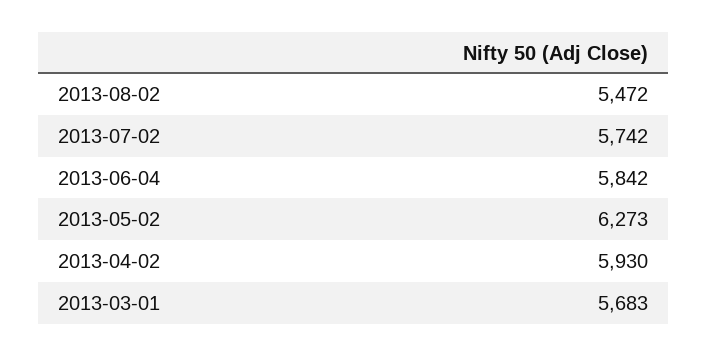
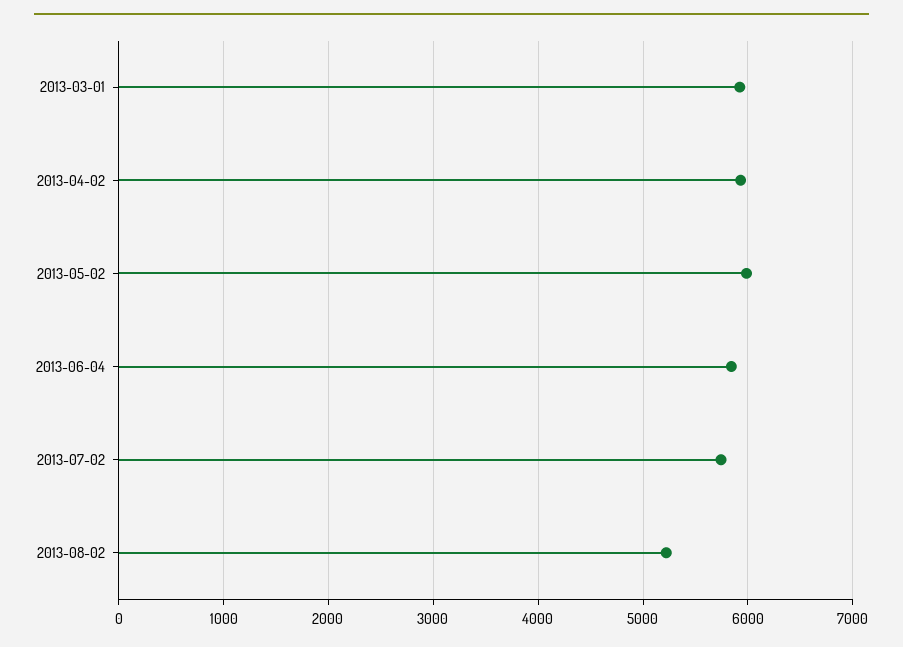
2013-08-02: 5472 -> 5200
2013-05-02: 6273 -> 6000
2013-03-01: 5683 -> 5900

